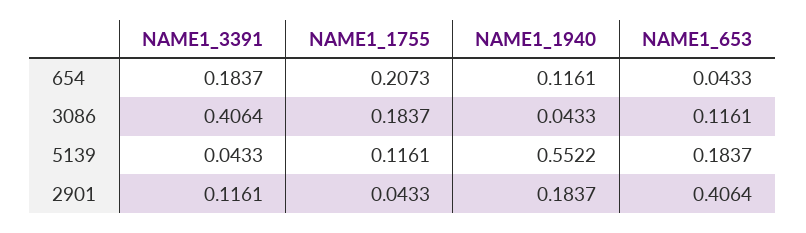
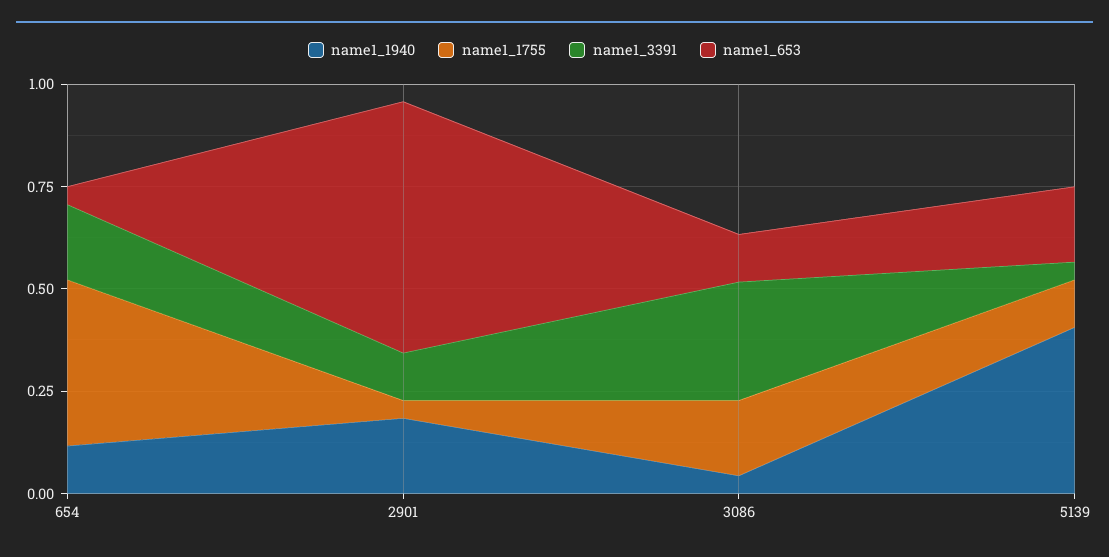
NAME1_1755, 654: 0.2073 -> 0.4
NAME1_3391, 3086: 0.4064 -> 0.3
NAME1_1940, 5139: 0.5522 -> 0.4
NAME1_653, 2901: 0.4064 -> 0.6

